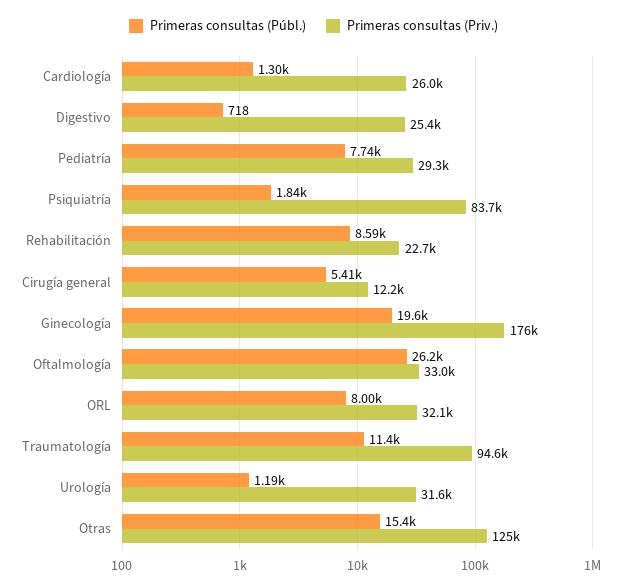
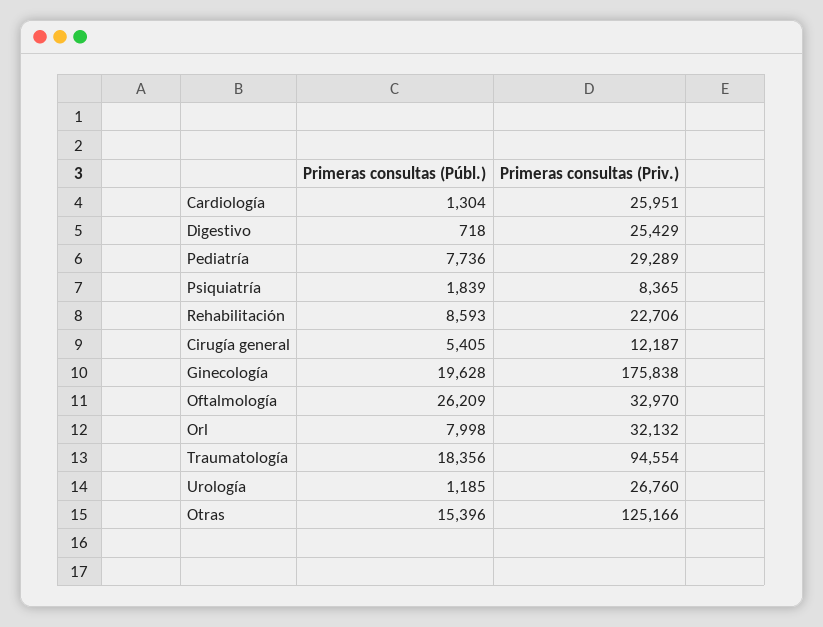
Primeras consultas (Priv.), Psiquiatría: 83700 -> 8365
Primeras consultas (Públ.), Traumatología: 11400 -> 18356
Primeras consultas (Priv.), Urología: 31600 -> 26760

